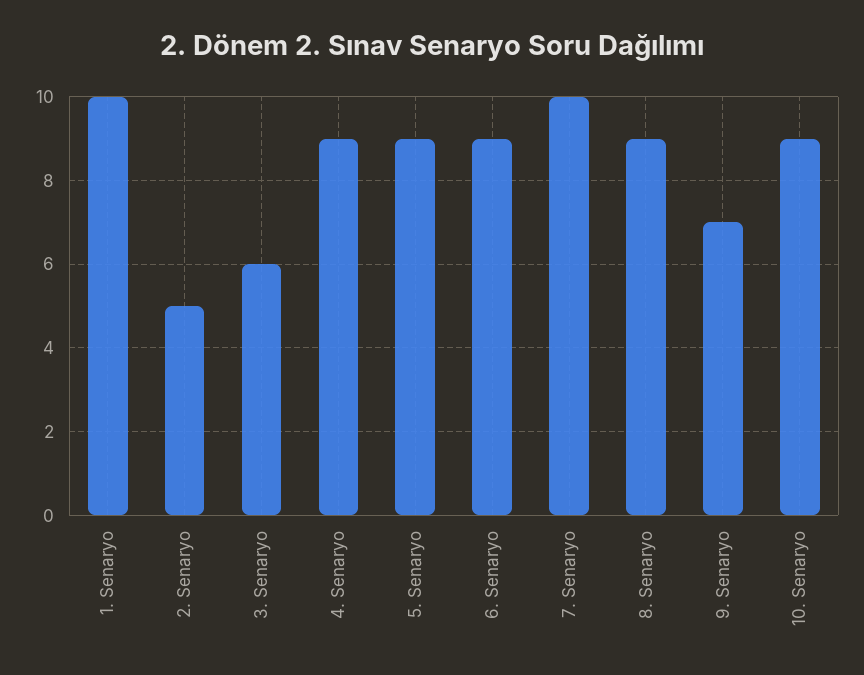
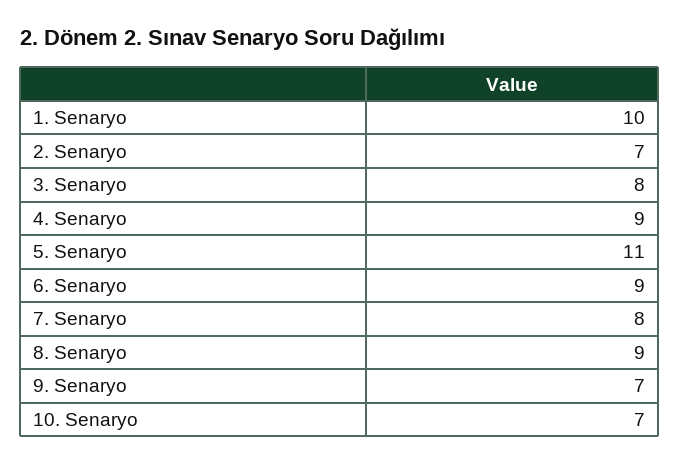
2. Senaryo: 5 -> 7
3. Senaryo: 6 -> 8
5. Senaryo: 9 -> 11
7. Senaryo: 10 -> 8
10. Senaryo: 9 -> 7

